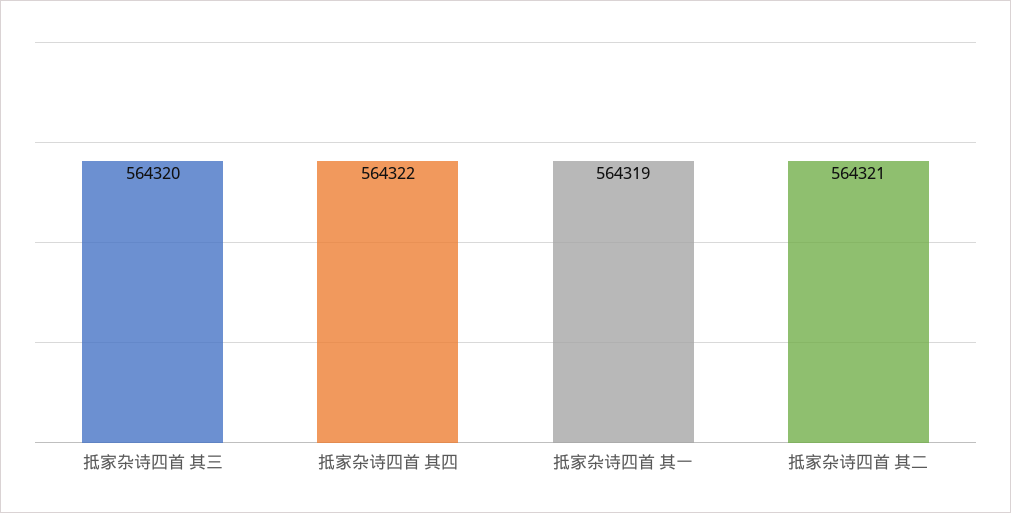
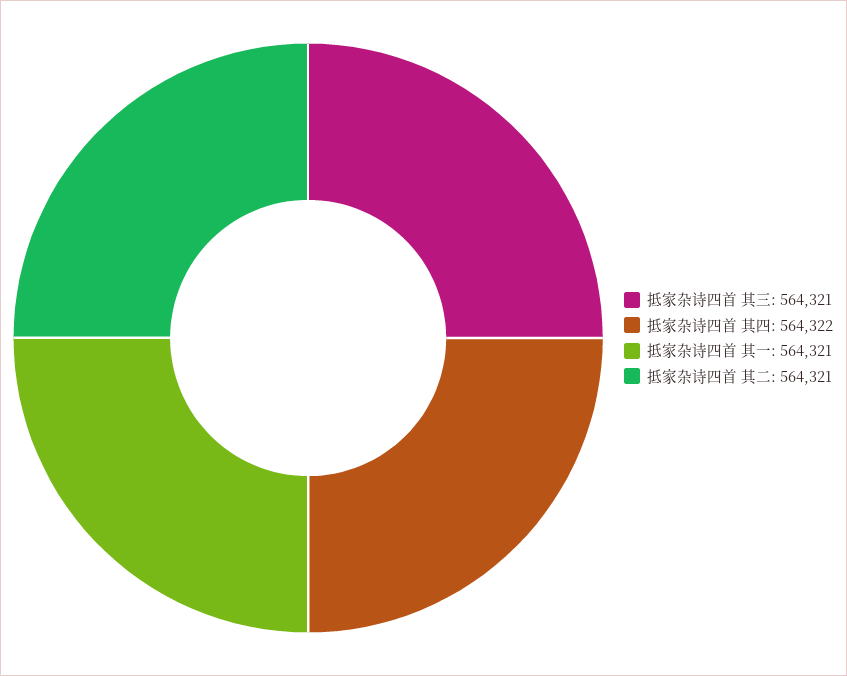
抵家杂诗四首 其三: 564320 -> 564321
抵家杂诗四首 其一: 564319 -> 564321

